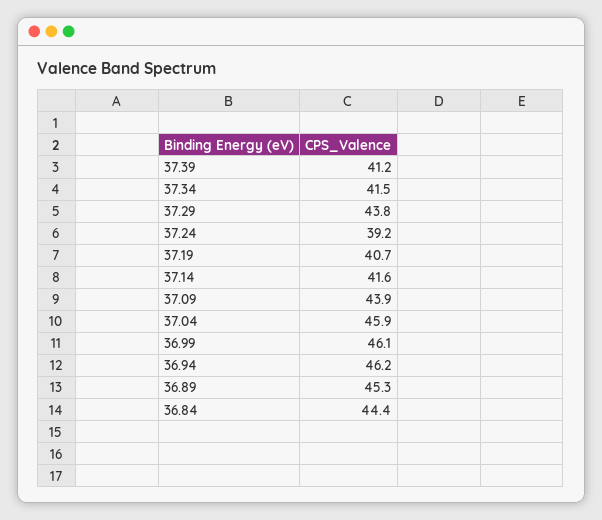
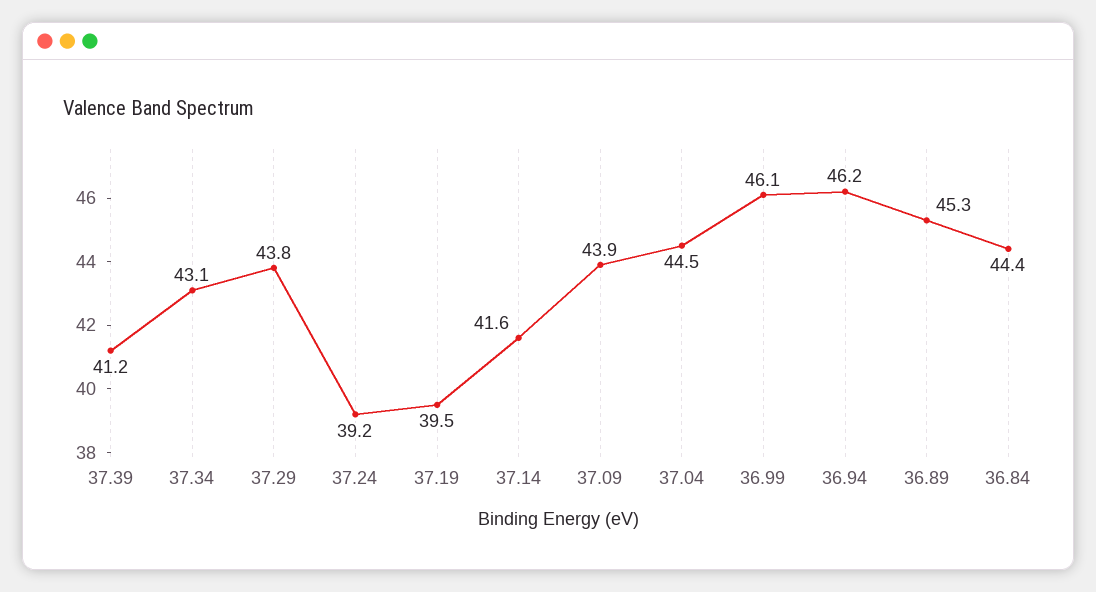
37.34: 41.5 -> 43.1
37.19: 40.7 -> 39.5
37.04: 45.9 -> 44.5

